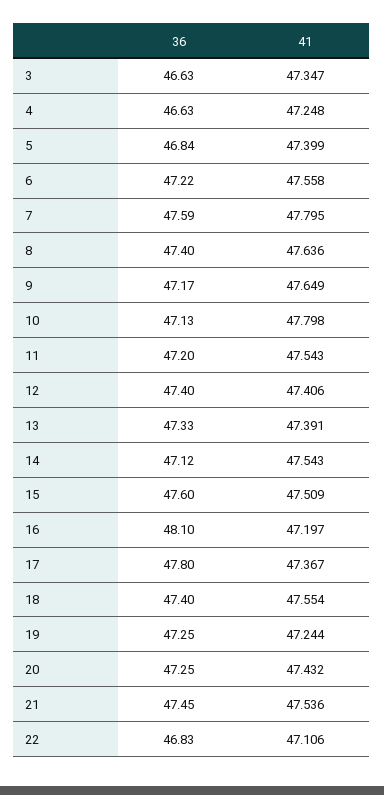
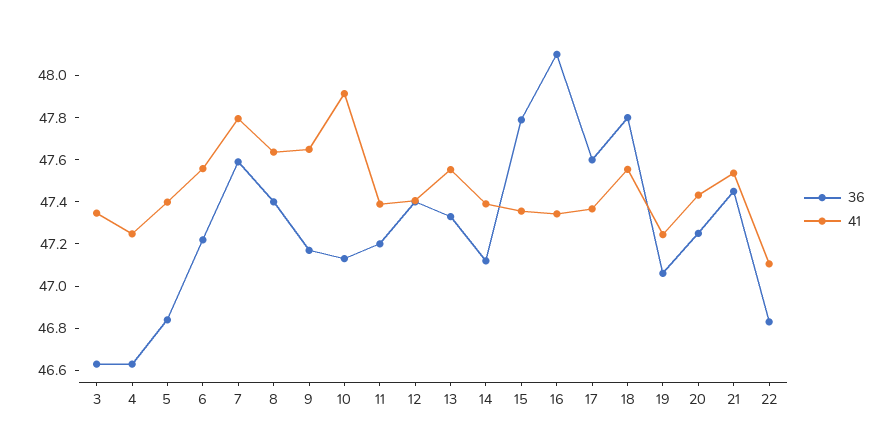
41, 10: 47.798 -> 47.9
41, 11: 47.543 -> 47.4
41, 13: 47.391 -> 47.55
41, 14: 47.543 -> 47.4
36, 15: 47.6 -> 47.8
41, 15: 47.509 -> 47.35
41, 16: 47.197 -> 47.35
36, 17: 47.8 -> 47.6
36, 18: 47.4 -> 47.8
36, 19: 47.25 -> 47.05

